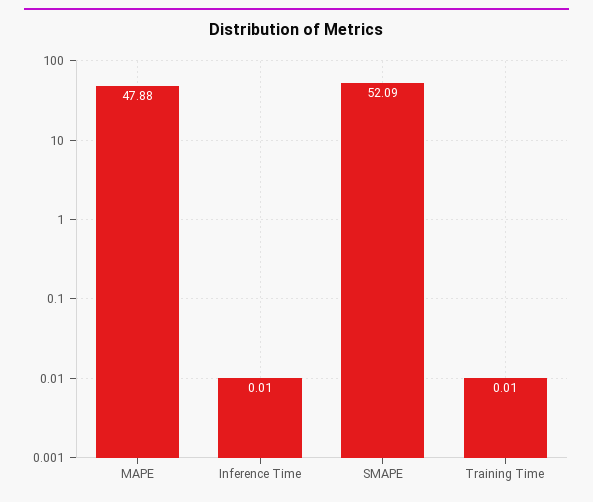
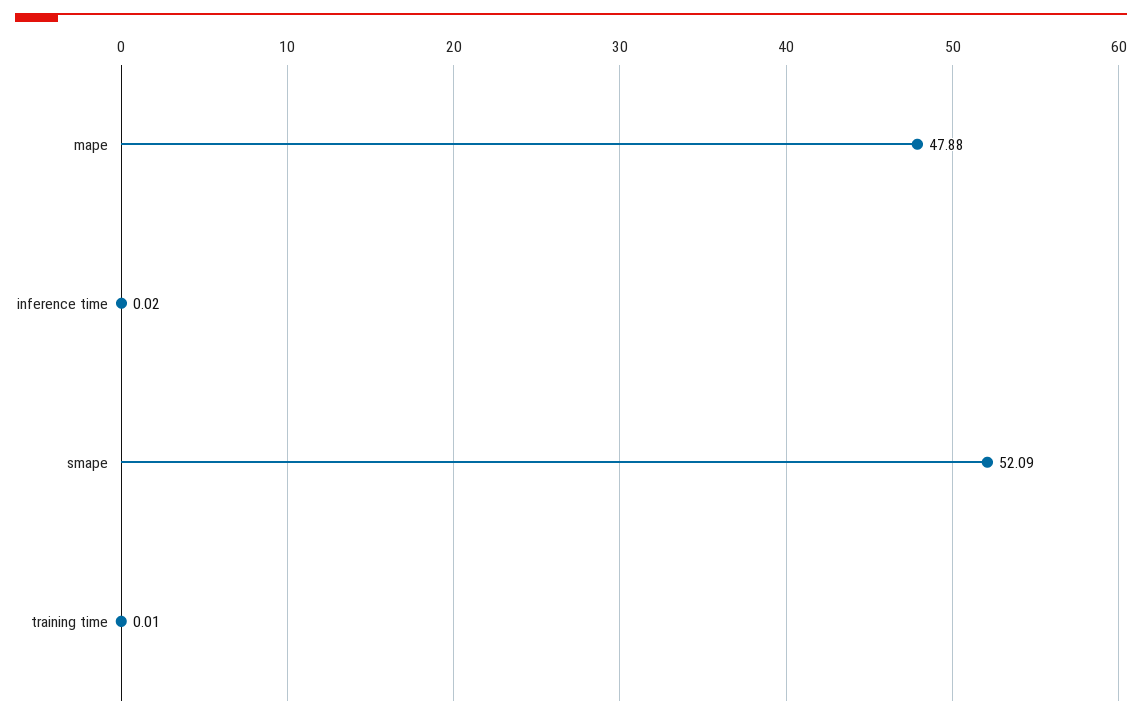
Inference Time: 0.01 -> 0.02

